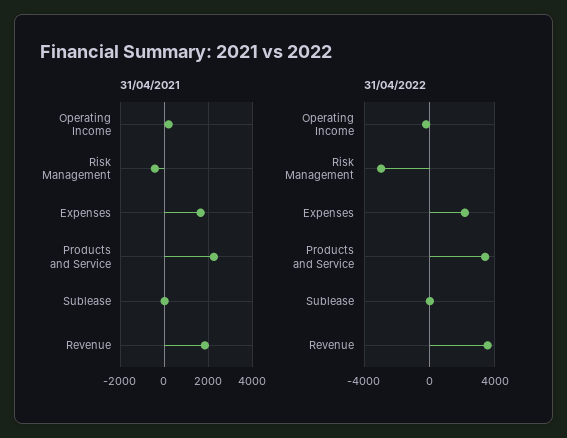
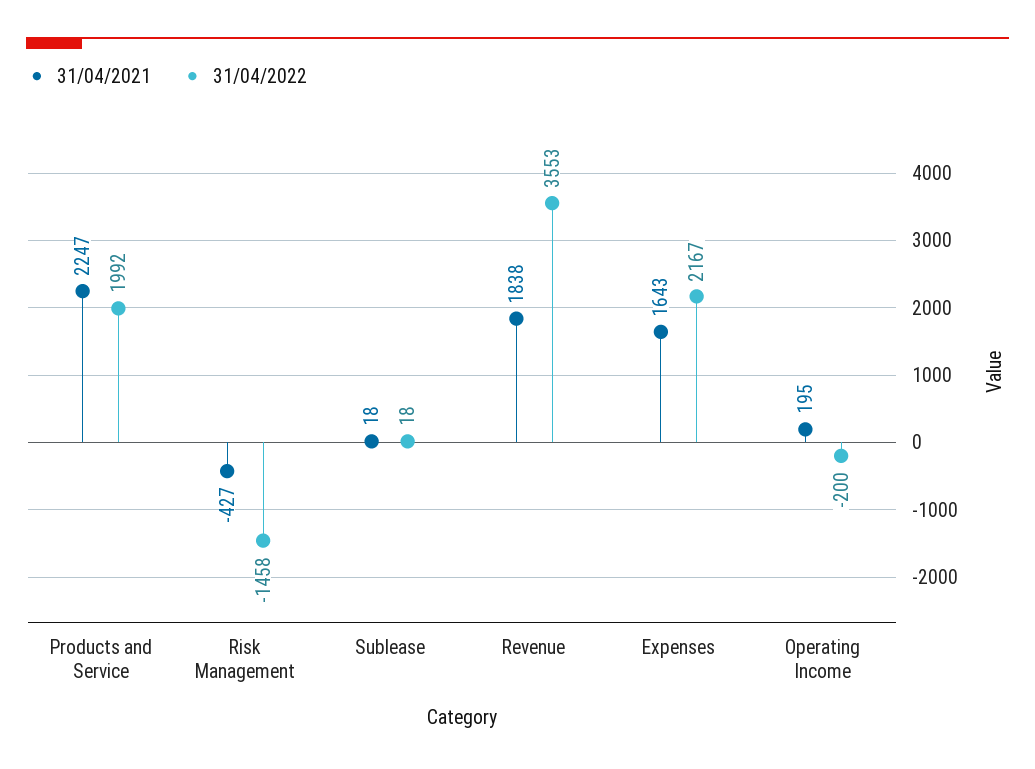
31/04/2022, Risk Management: -3000 -> -1458
31/04/2022, Products and Service: 3500 -> 1992

